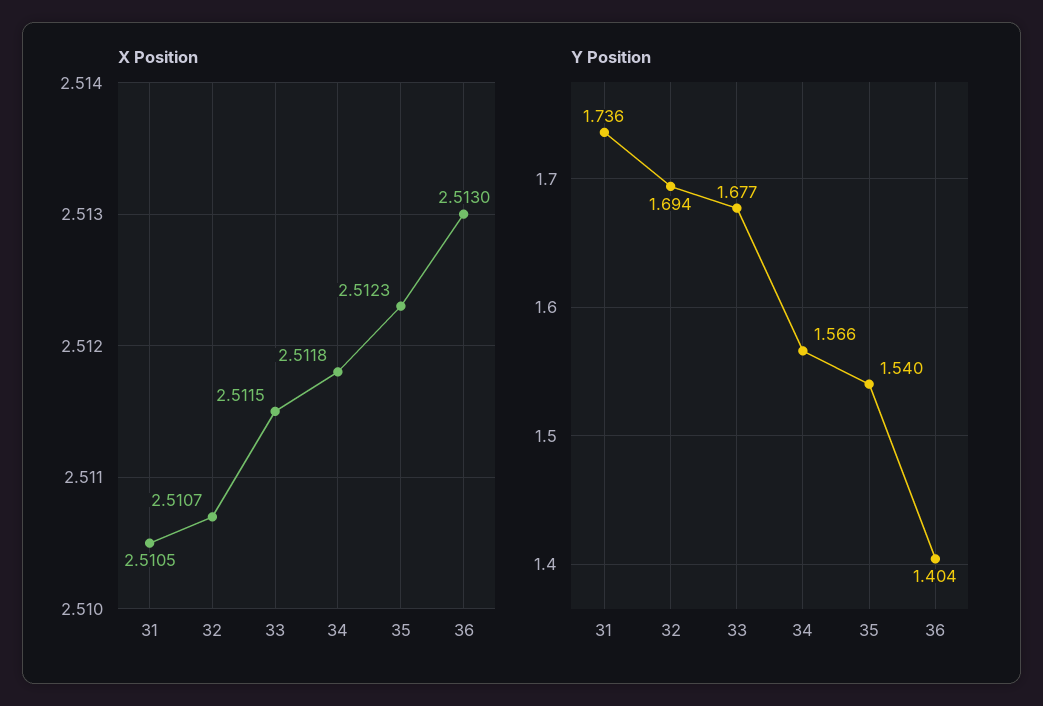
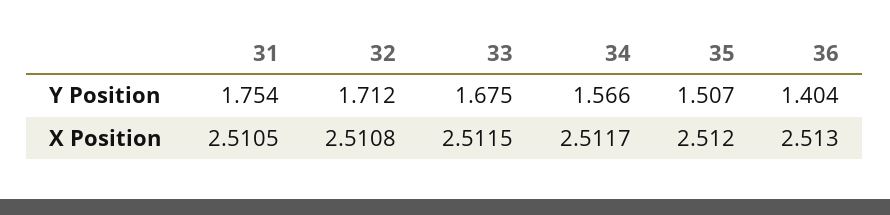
X Position, 32: 2.5107 -> 2.5108
X Position, 34: 2.5118 -> 2.5117
X Position, 35: 2.5123 -> 2.512
Y Position, 31: 1.736 -> 1.754
Y Position, 32: 1.694 -> 1.712
Y Position, 33: 1.677 -> 1.675
Y Position, 35: 1.54 -> 1.507

